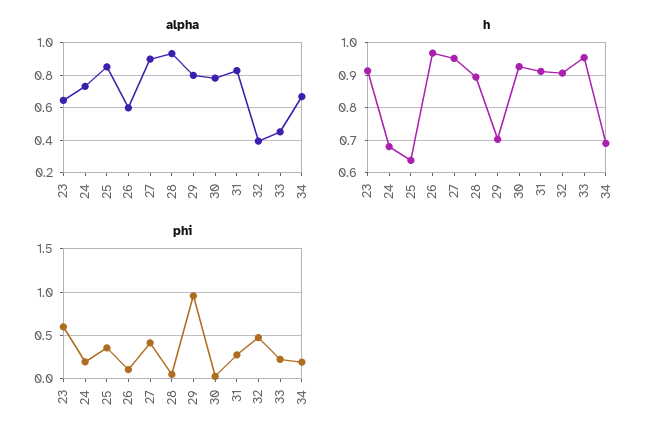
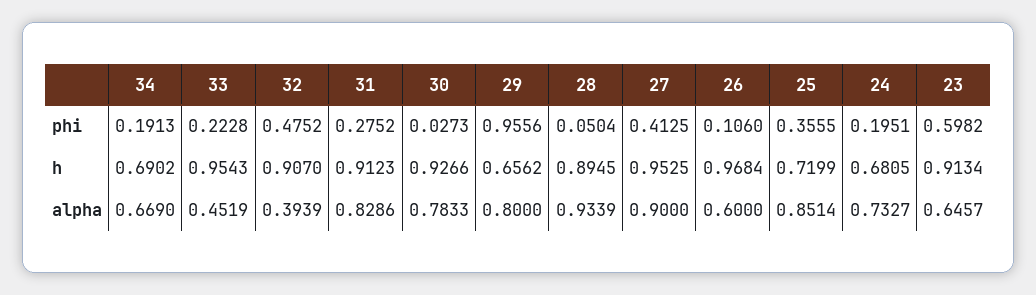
h, 25: 0.64 -> 0.7199
h, 29: 0.7 -> 0.6562

